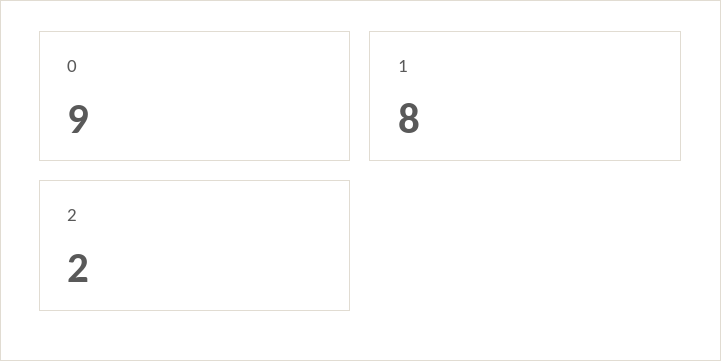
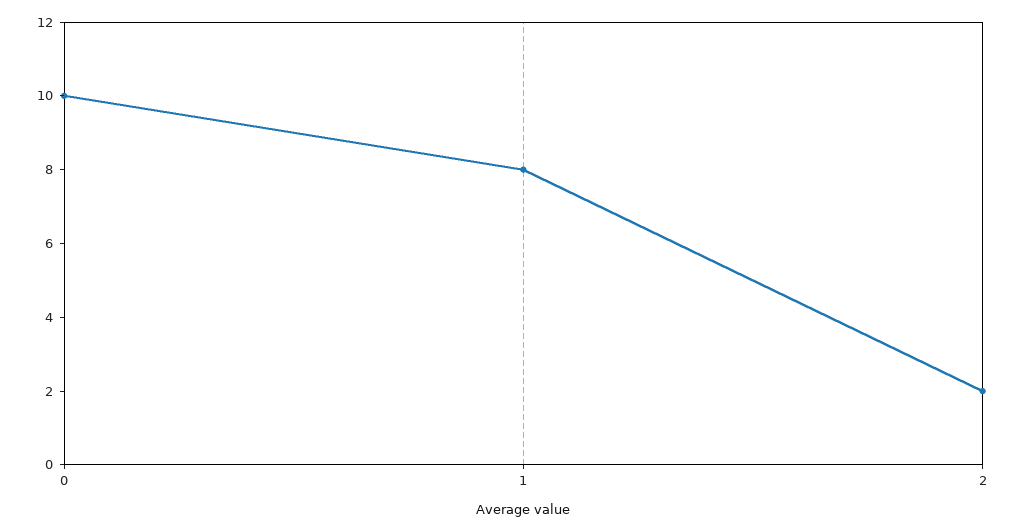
0: 9 -> 10

